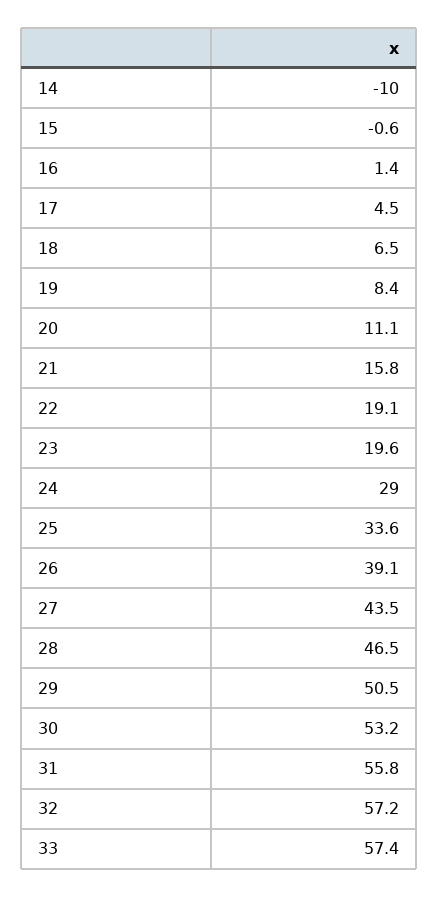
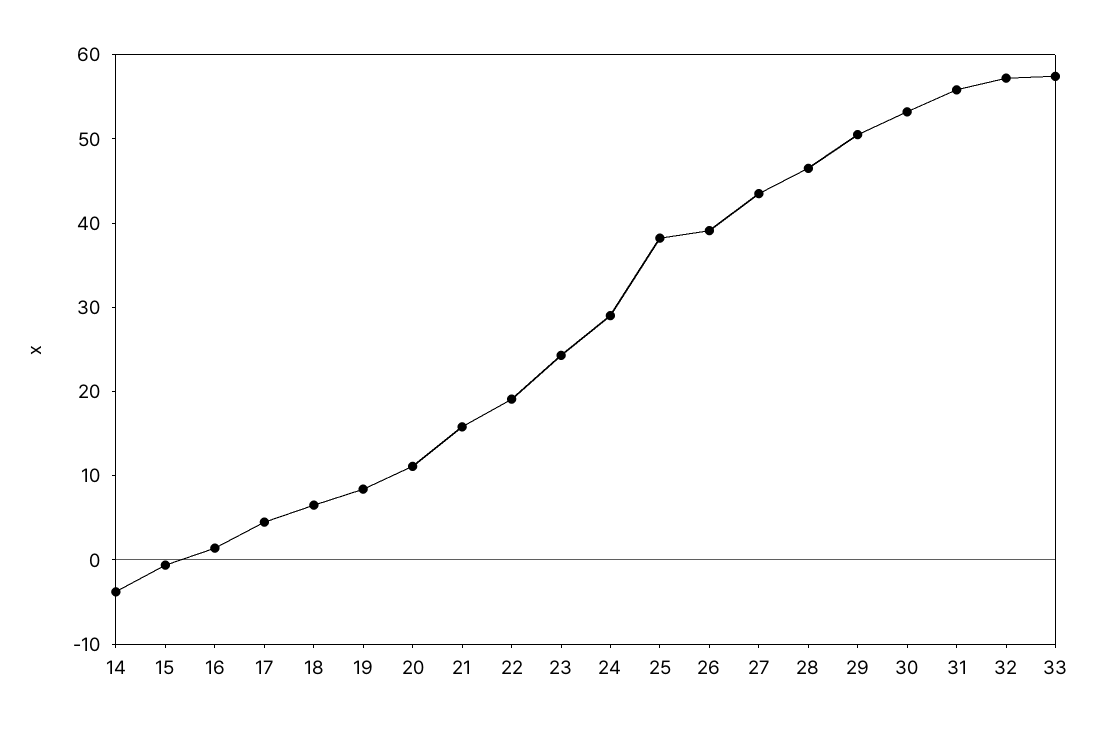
14: -10 -> -4
23: 19.6 -> 24
25: 33.6 -> 38

